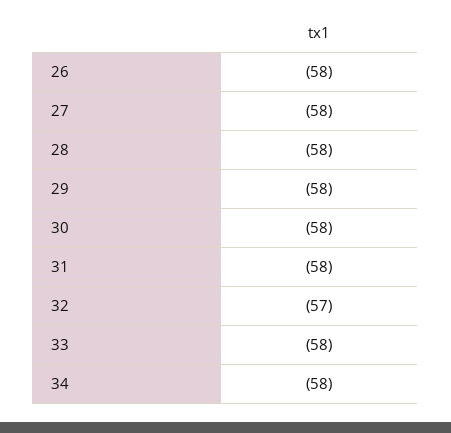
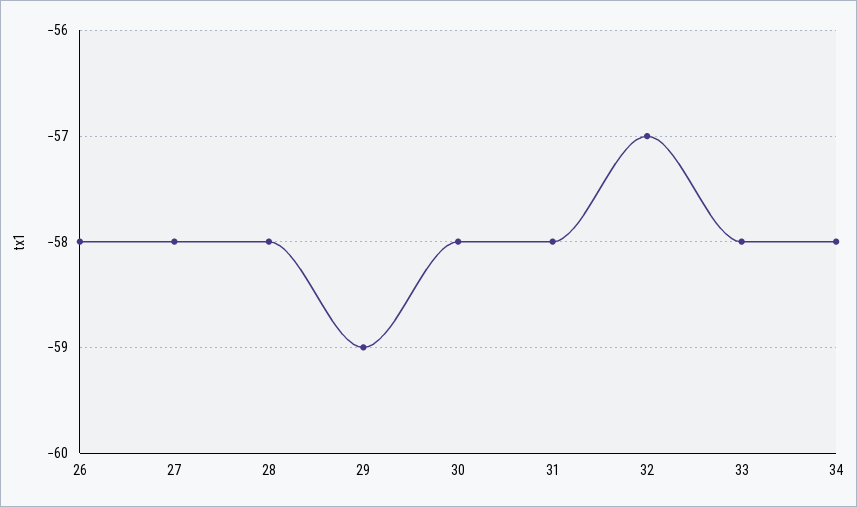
29: -58 -> -59

